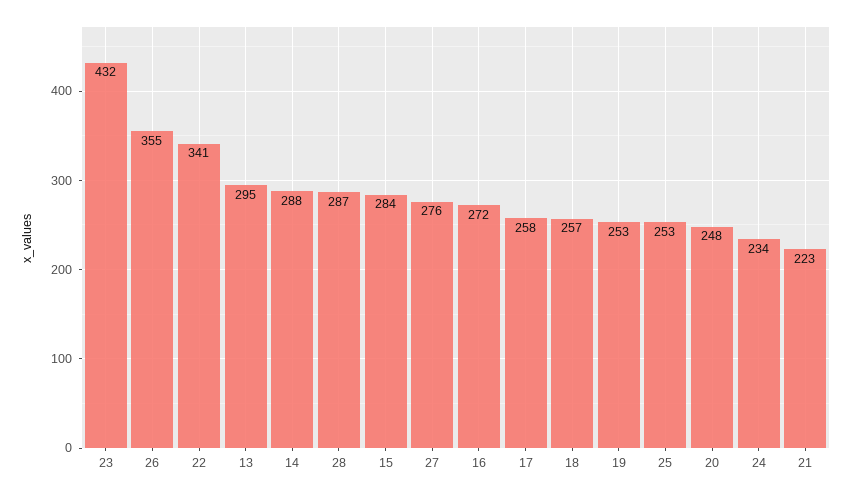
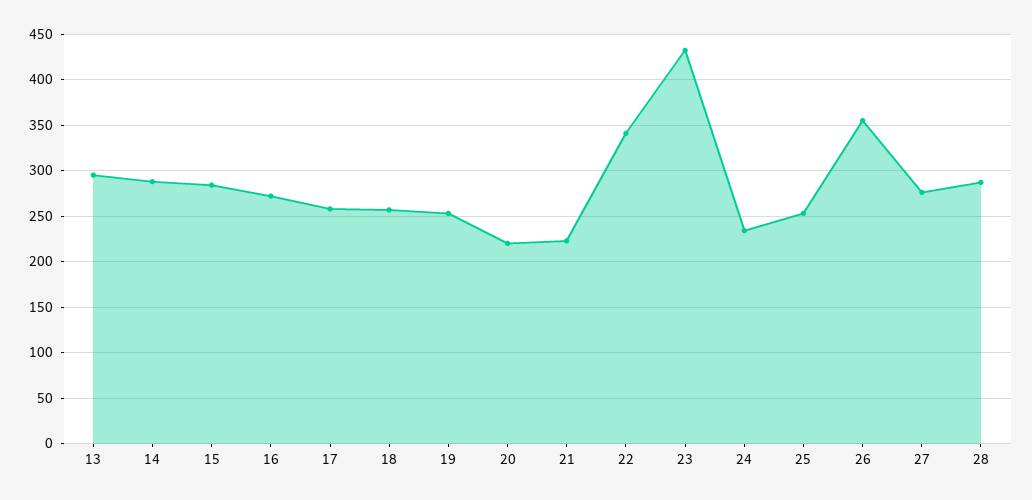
20: 248 -> 220

